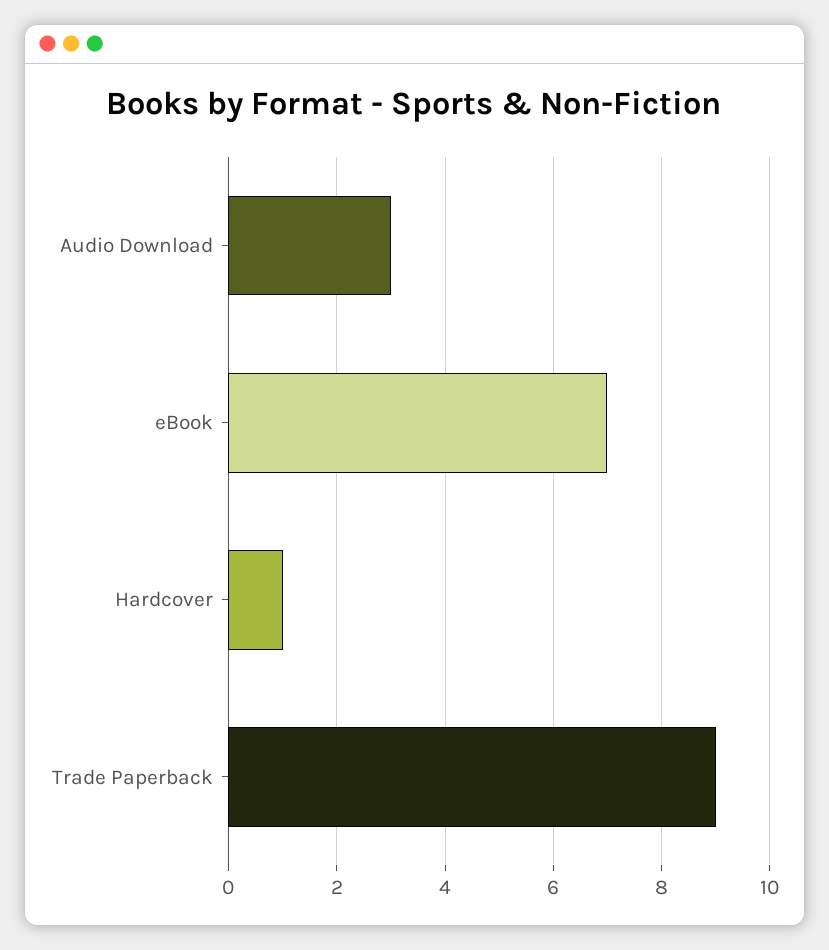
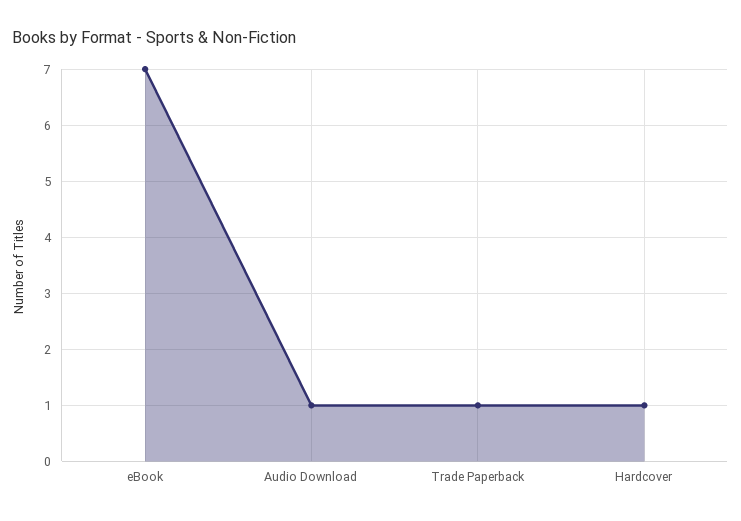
Audio Download: 3 -> 1
Trade Paperback: 9 -> 1

